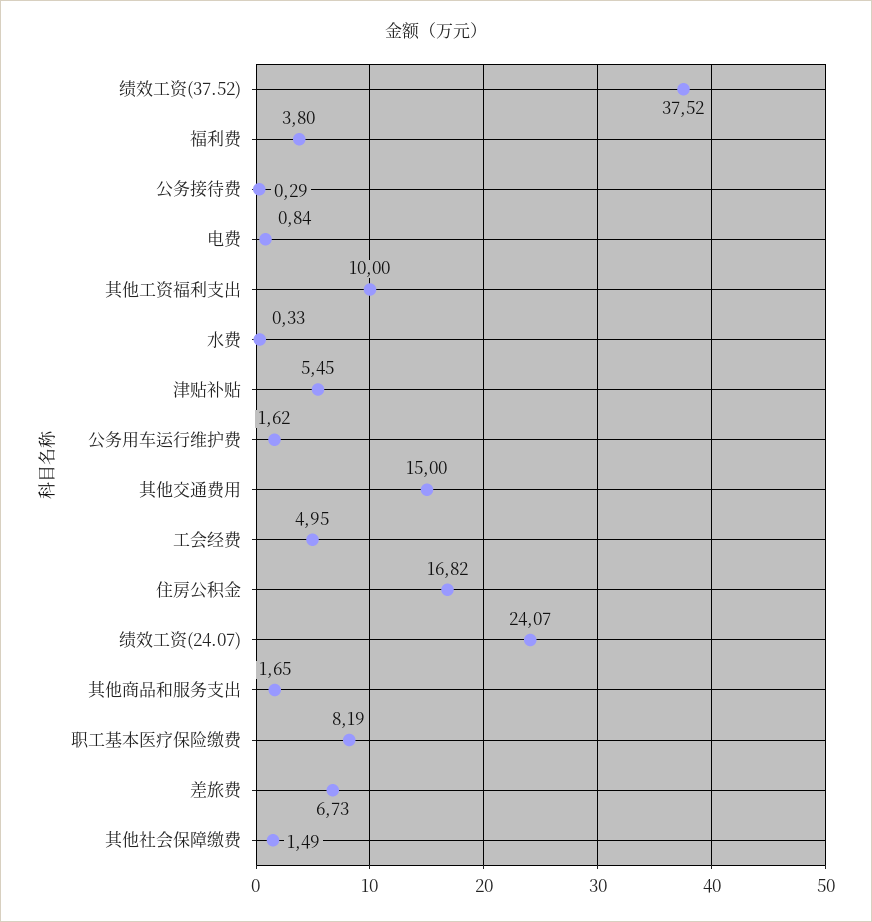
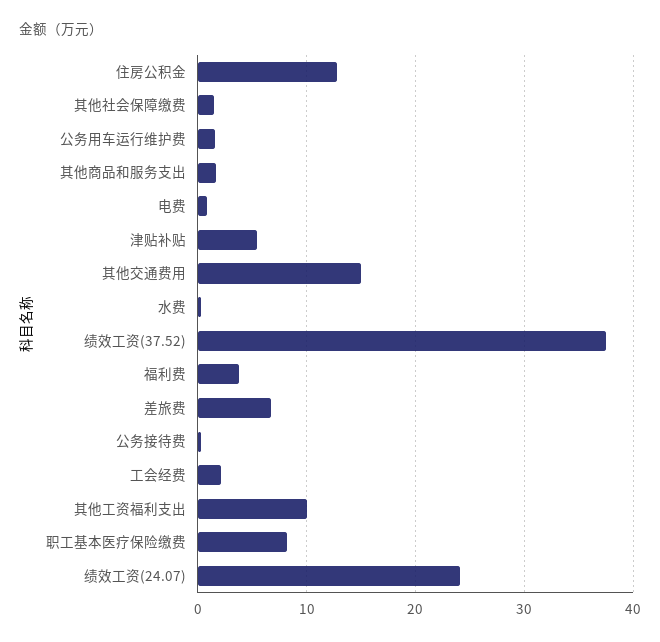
工会经费: 4.95 -> 2
住房公积金: 16.82 -> 13

